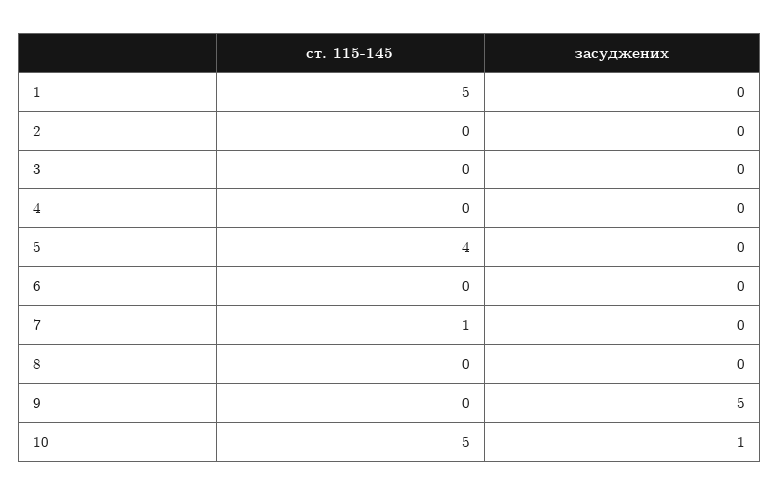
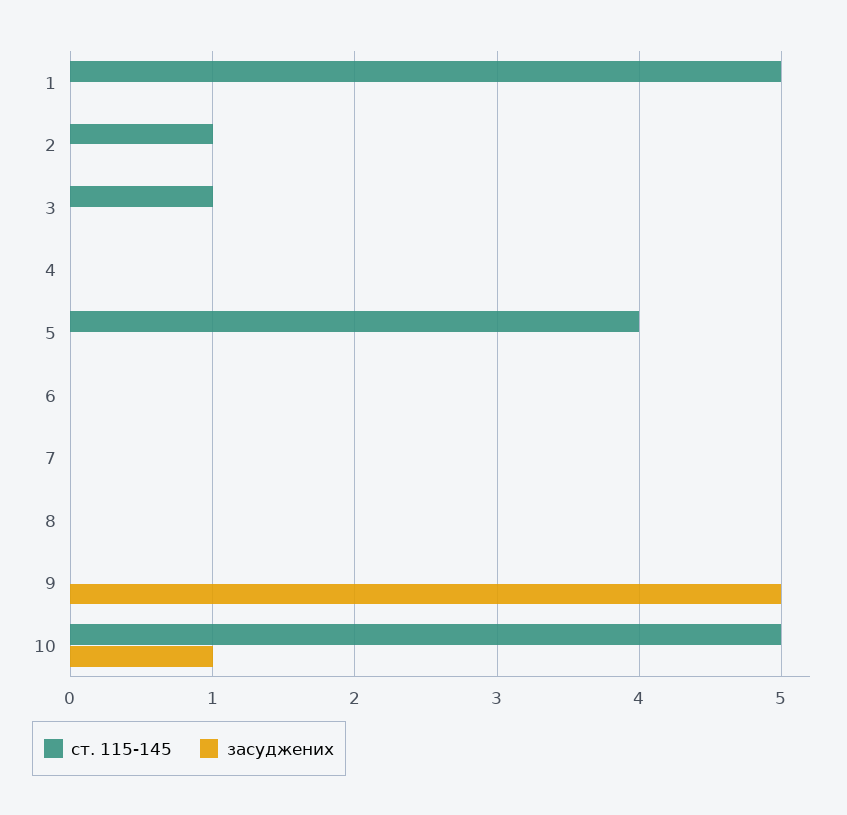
ст. 115-145, 2: 0 -> 1
ст. 115-145, 3: 0 -> 1
ст. 115-145, 7: 1 -> 0

